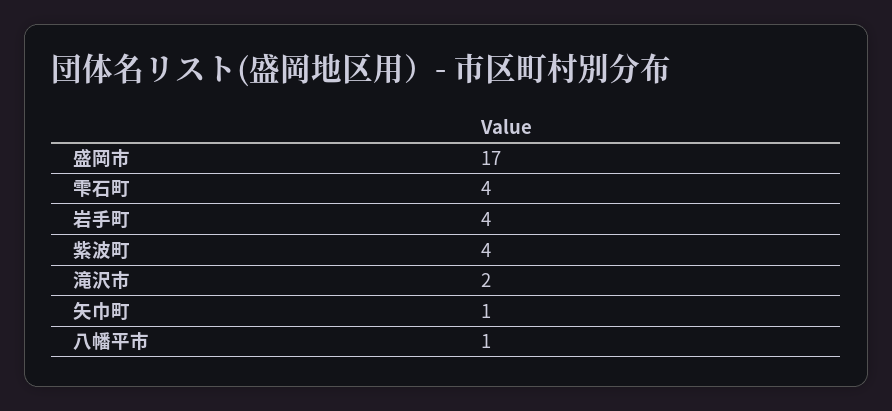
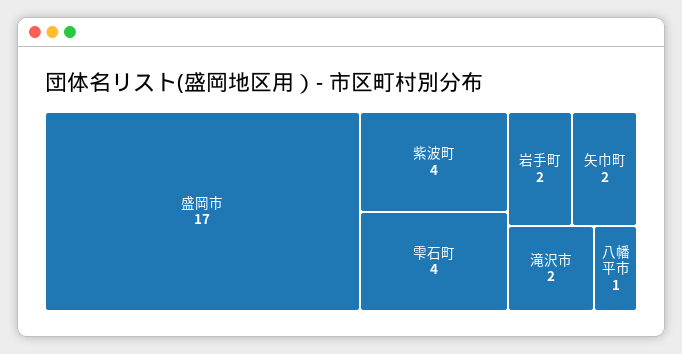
岩手町: 4 -> 2
矢巾町: 1 -> 2

